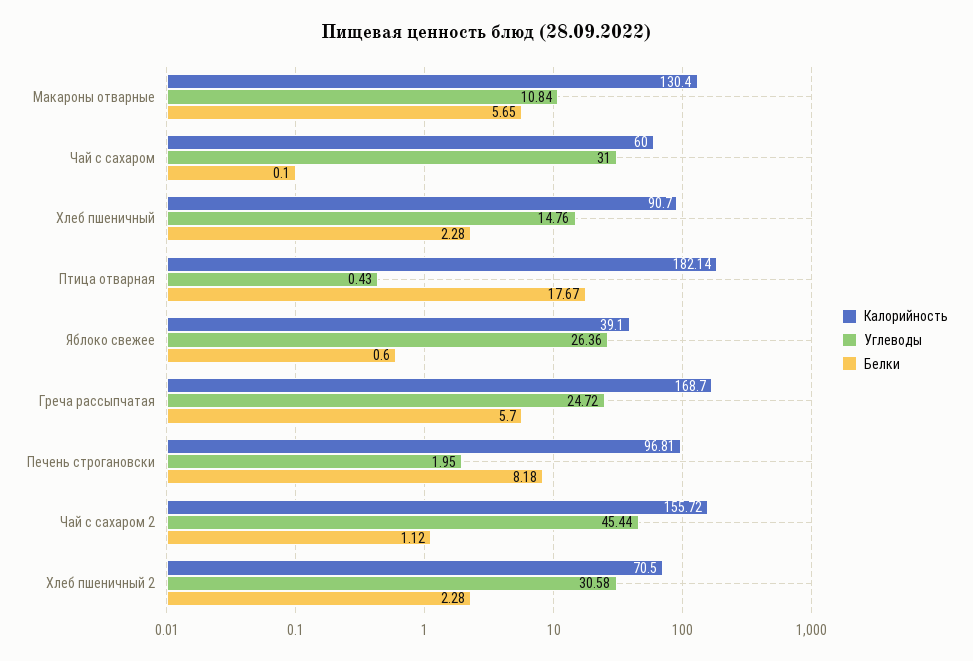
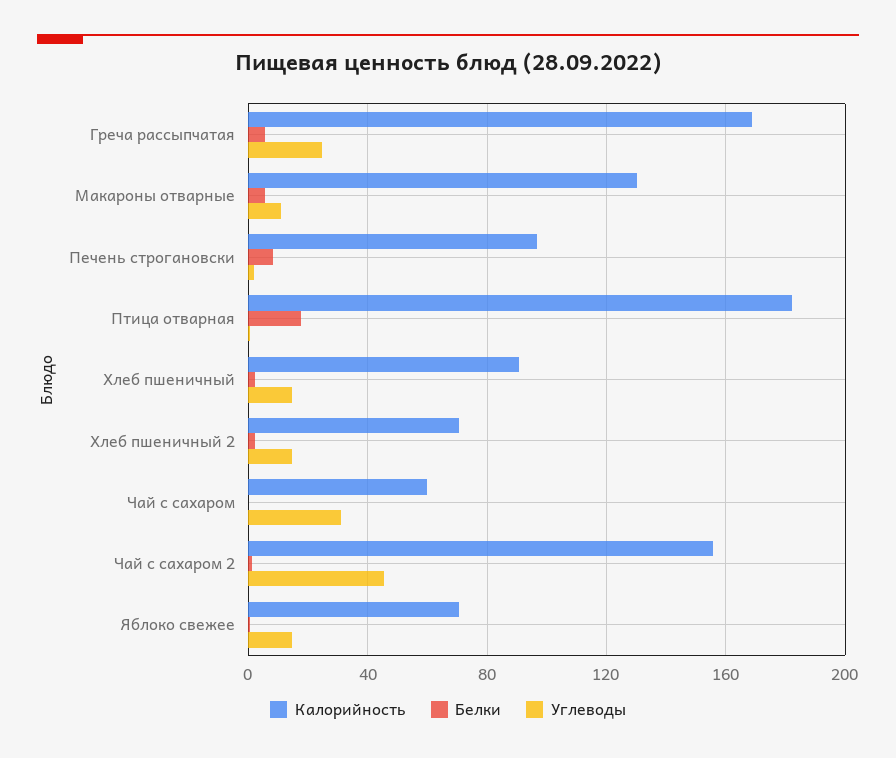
Калорийность, Яблоко свежее: 39.1 -> 70
Углеводы, Яблоко свежее: 26.36 -> 15
Углеводы, Хлеб пшеничный 2: 30.58 -> 15

